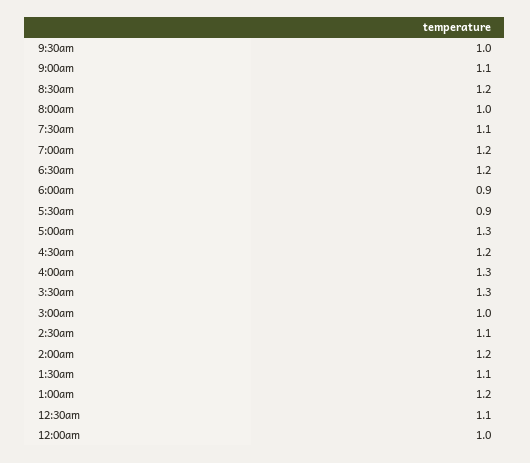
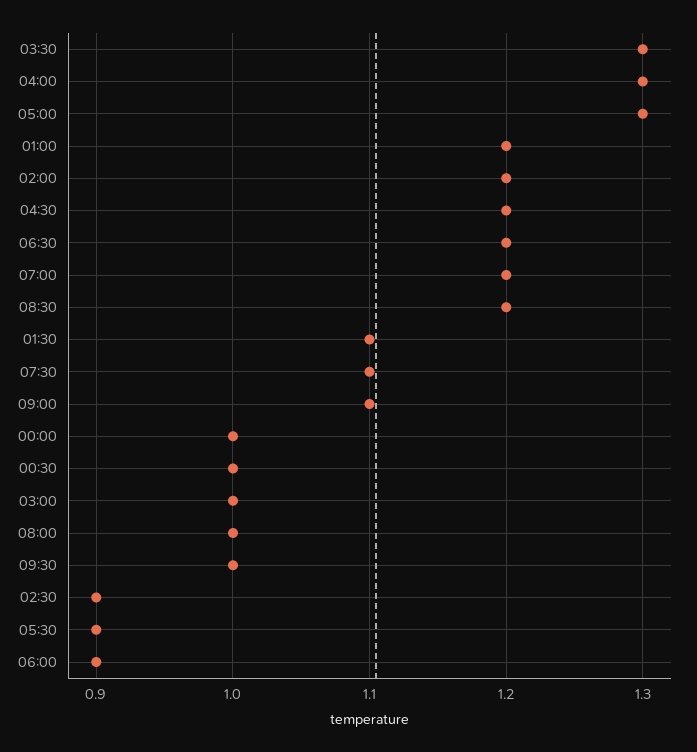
2:30am: 1.1 -> 0.9
12:30am: 1.1 -> 1

